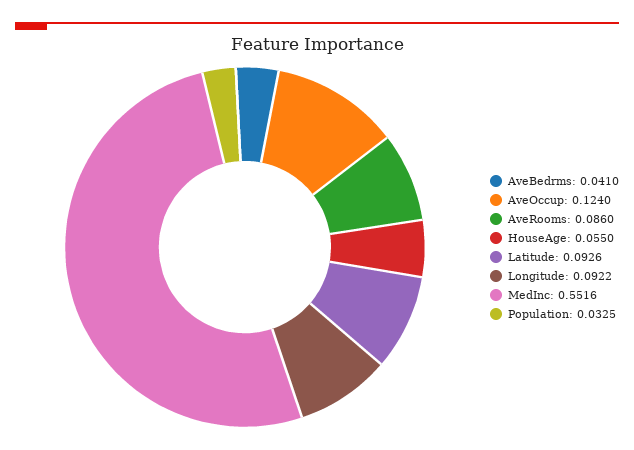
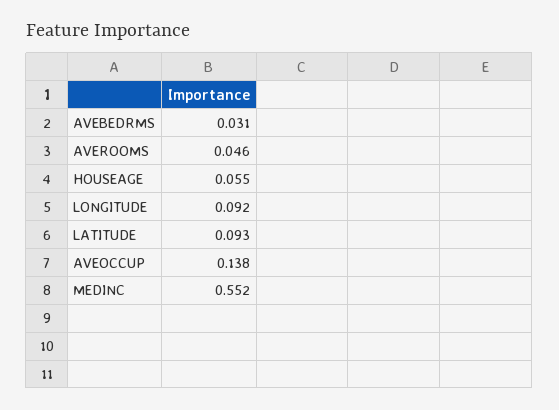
AveBedrms: 0.041 -> 0.031
AveOccup: 0.124 -> 0.138
AveRooms: 0.086 -> 0.046
Population: 0.0325 -> none

